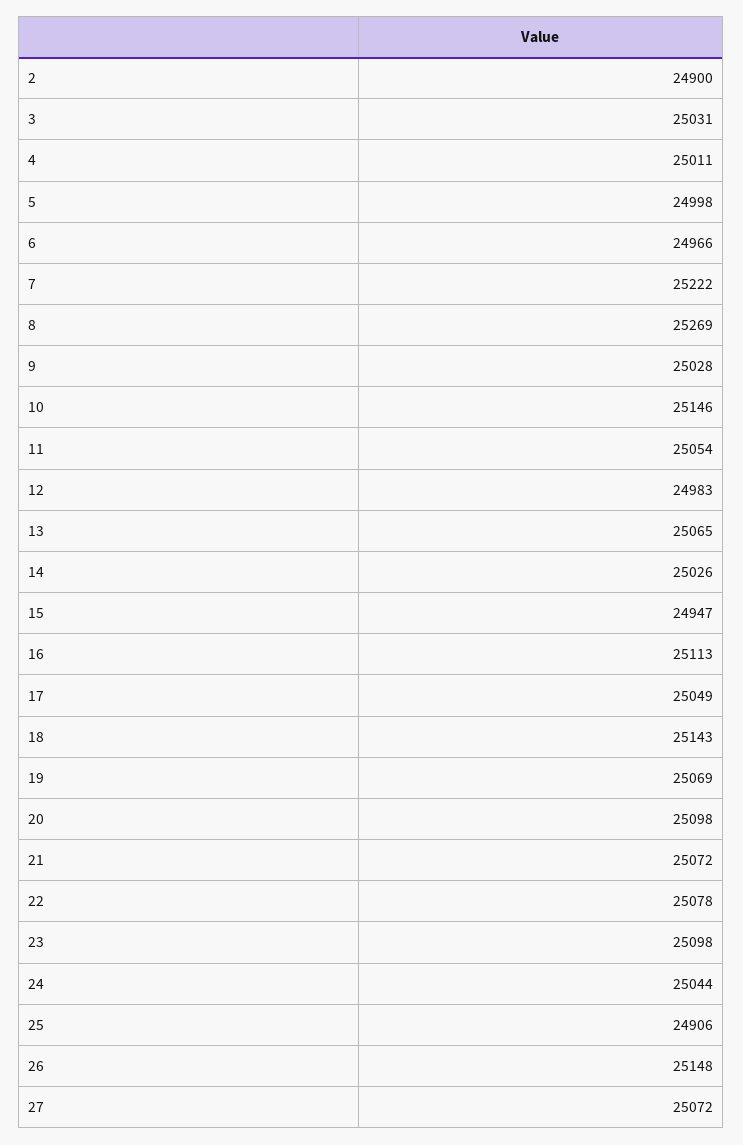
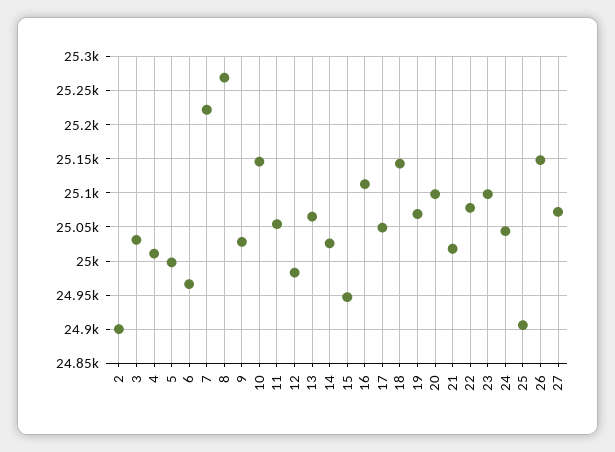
21: 25072 -> 25020

